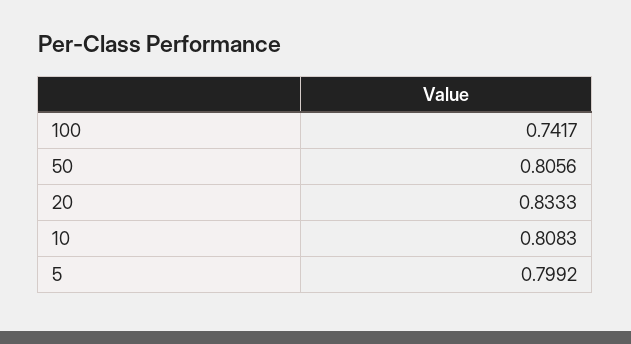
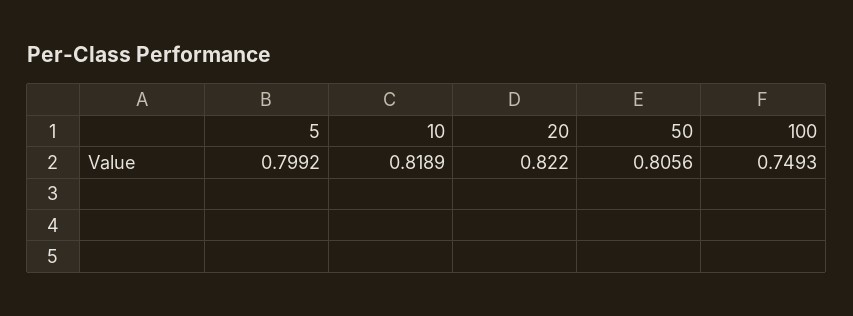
100: 0.7417 -> 0.7493
20: 0.8333 -> 0.822
10: 0.8083 -> 0.8189

